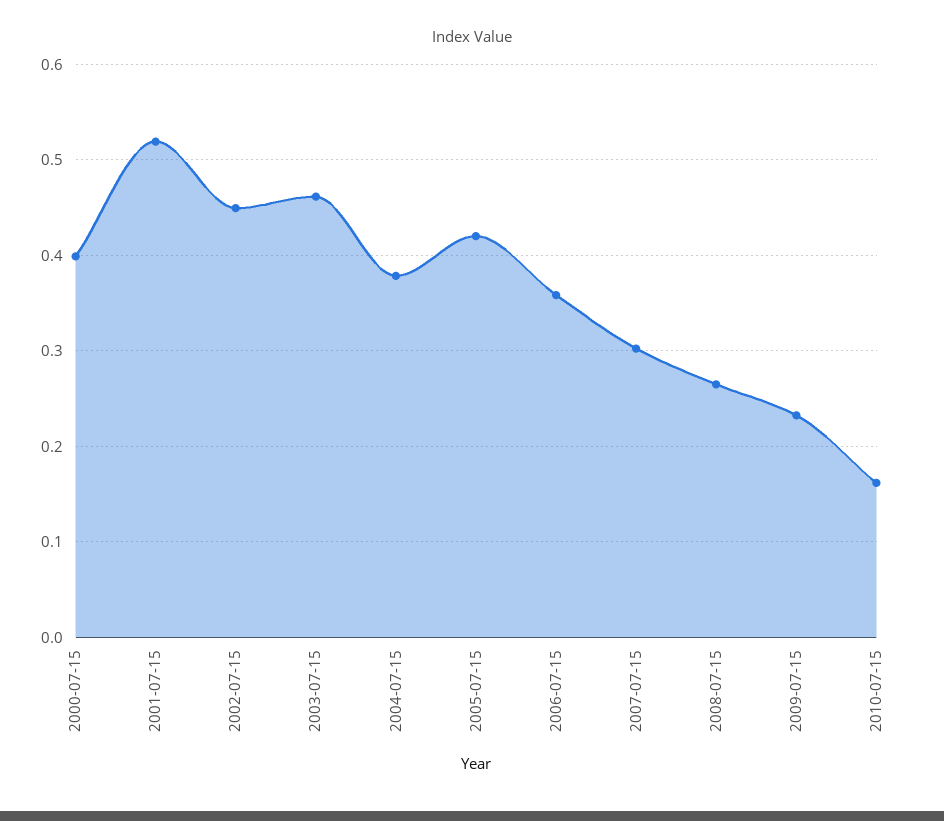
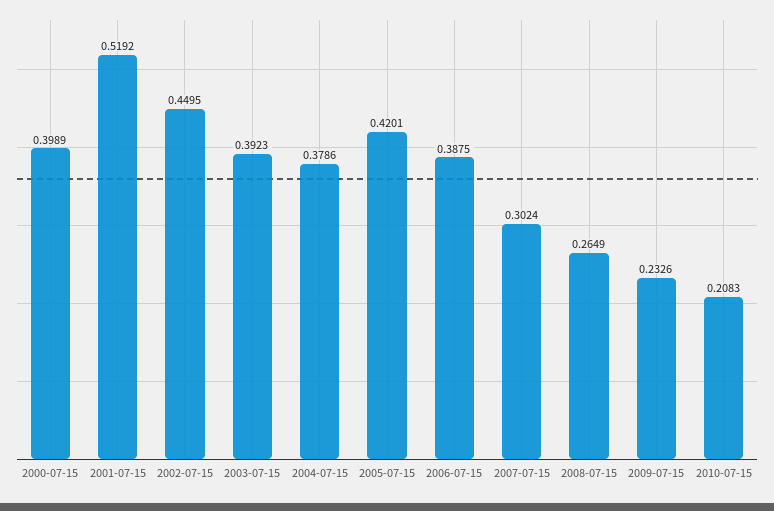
2003-07-15: 0.46 -> 0.3923
2006-07-15: 0.36 -> 0.3875
2010-07-15: 0.16 -> 0.2083

